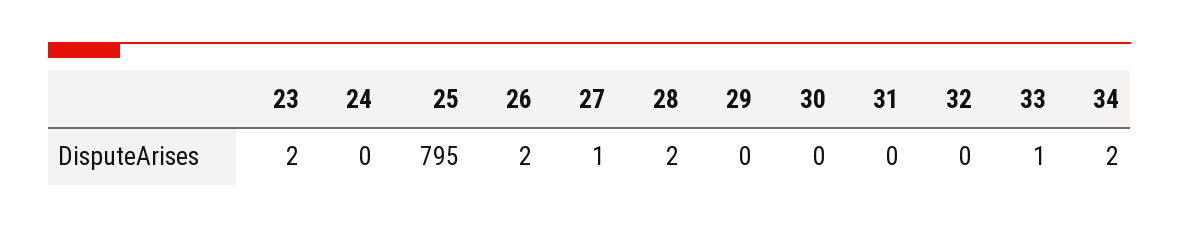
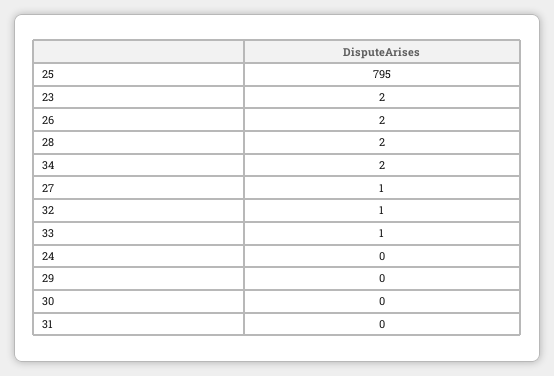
32: 0 -> 1

